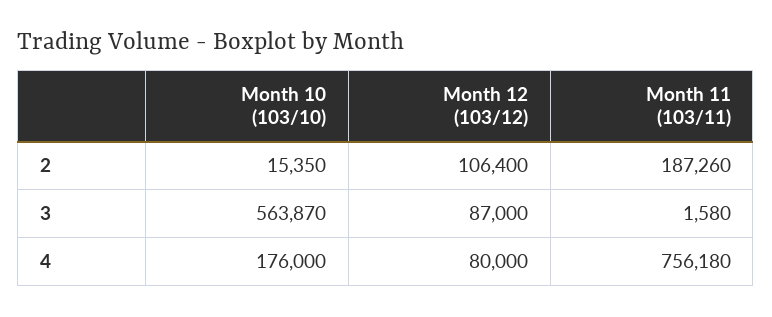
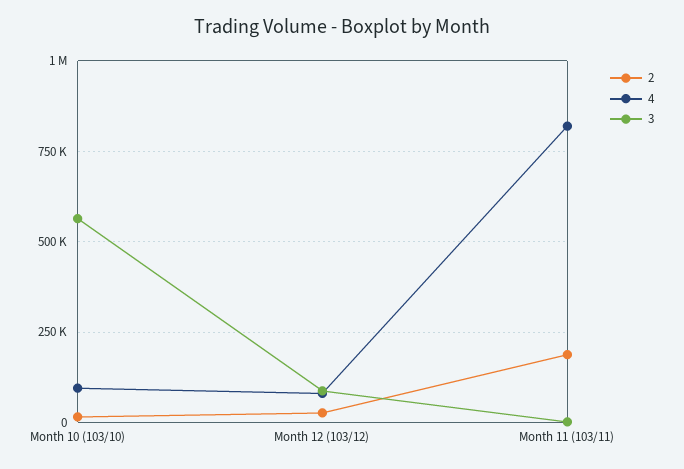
2, Month 12 (103/12): 106400 -> 25000
4, Month 10 (103/10): 176000 -> 100000
4, Month 11 (103/11): 756180 -> 825000

